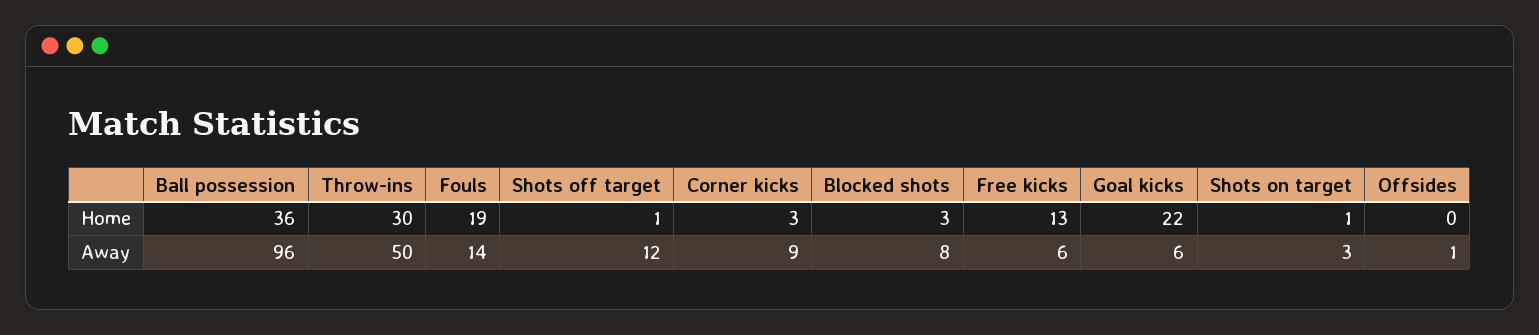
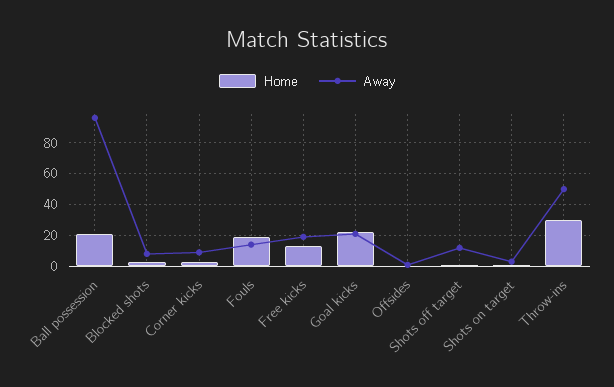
Home, Ball possession: 36 -> 20
Away, Free kicks: 6 -> 20
Away, Goal kicks: 6 -> 20

